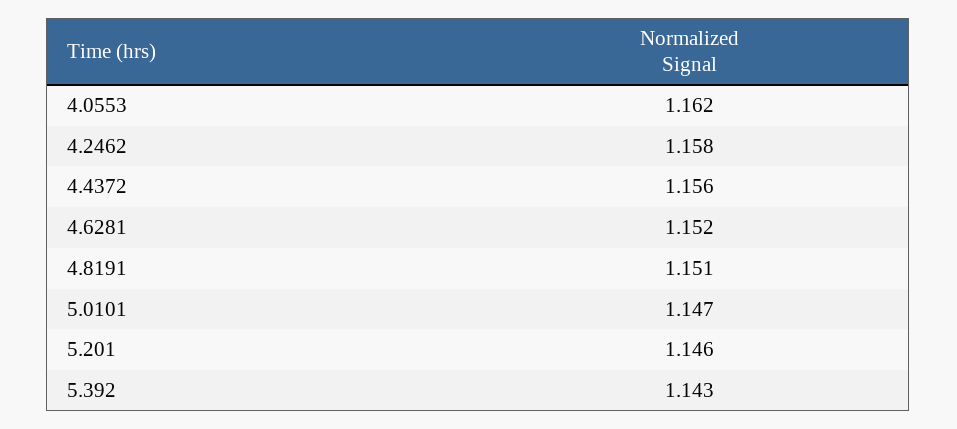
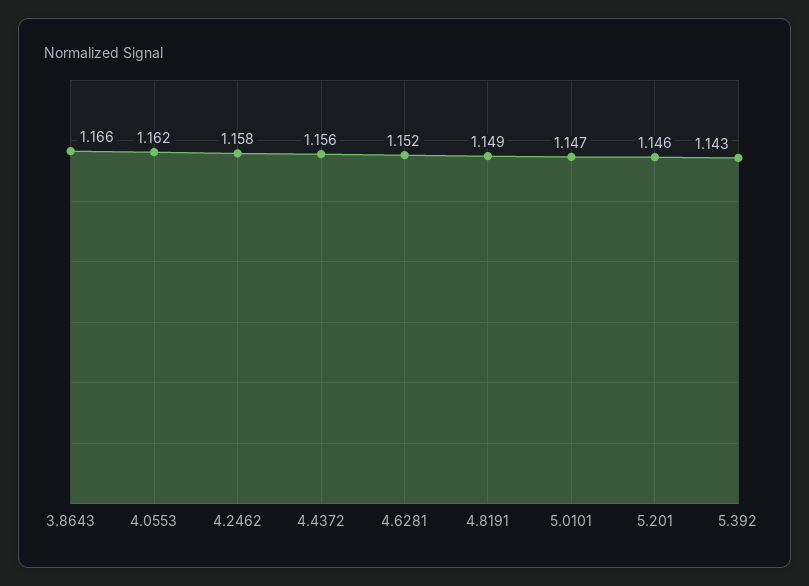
4.8191: 1.151 -> 1.149
3.8643: none -> 1.166

